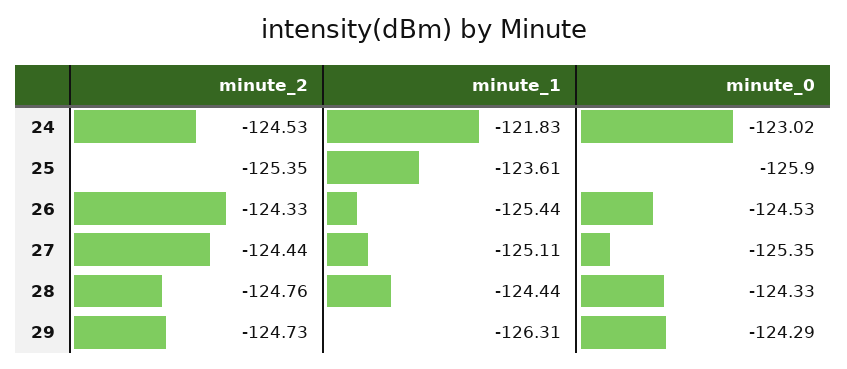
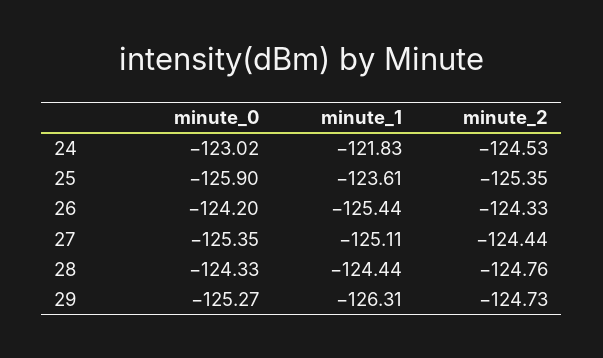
minute_0, 26: -124.53 -> -124.2
minute_0, 29: -124.29 -> -125.27

